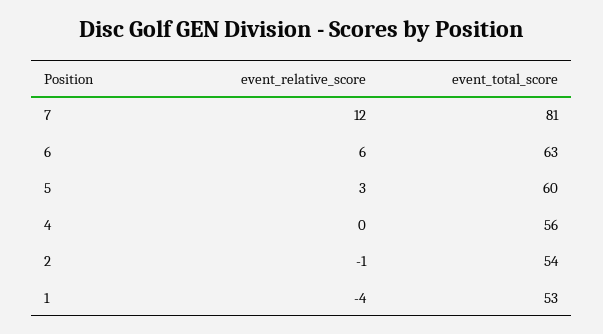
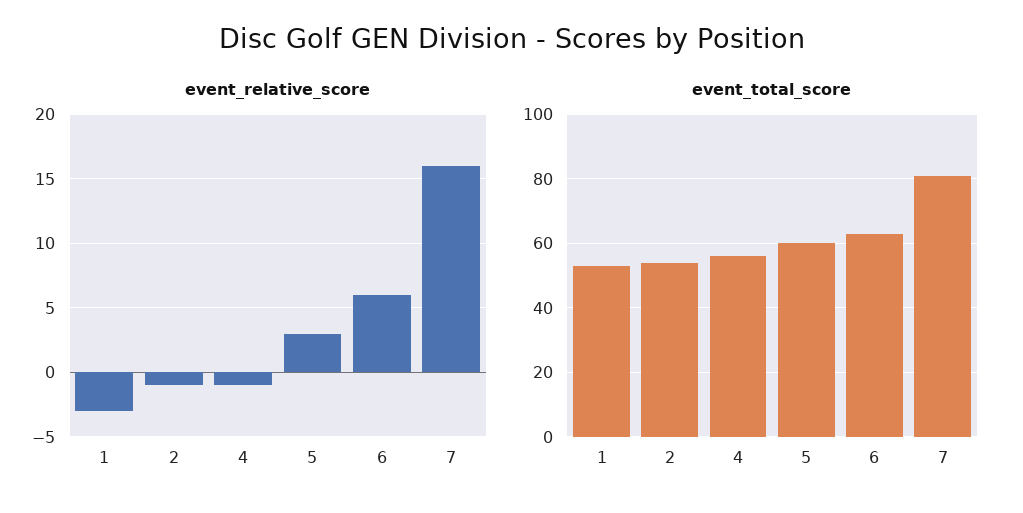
event_relative_score, 7: 12 -> 16
event_relative_score, 4: 0 -> -1
event_relative_score, 1: -4 -> -3

